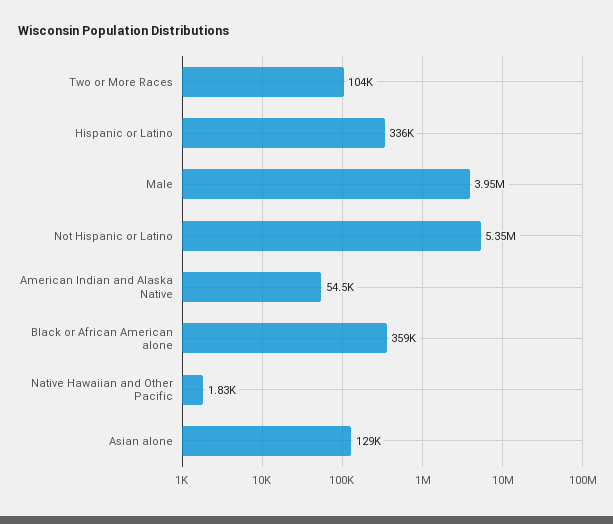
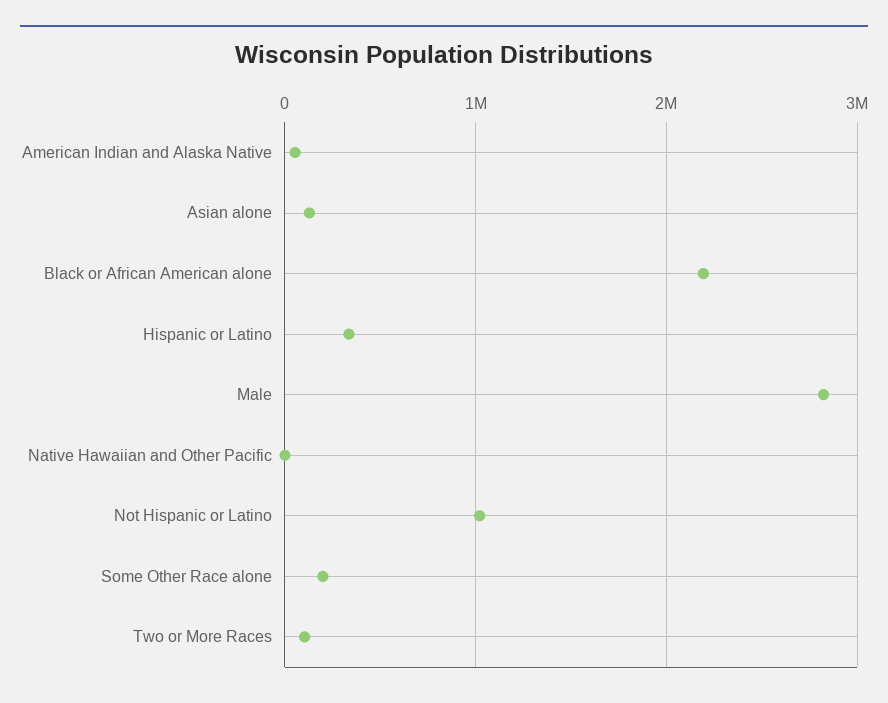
Male: 3950000 -> 2800000
Not Hispanic or Latino: 5350000 -> 1000000
Black or African American alone: 359000 -> 2200000
Some Other Race alone: none -> 200000

